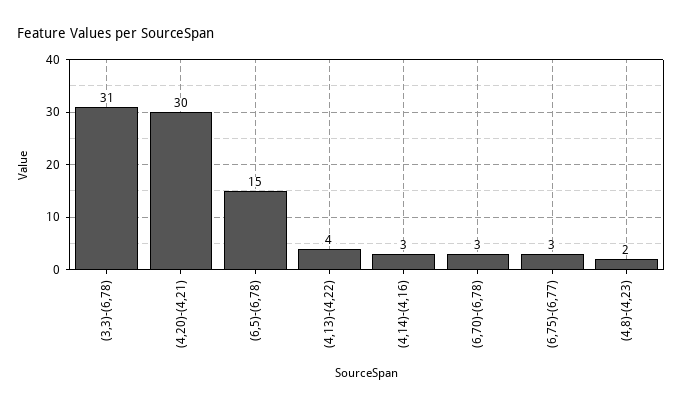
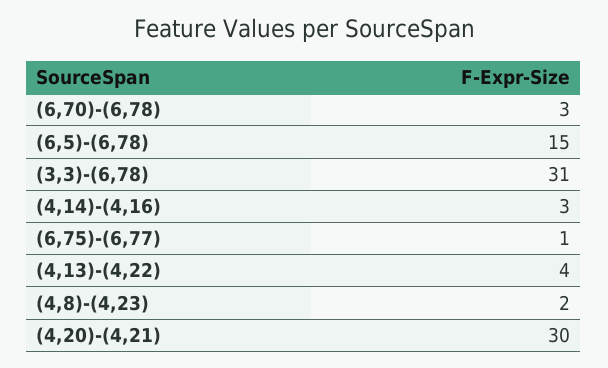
(6,75)-(6,77): 3 -> 1

